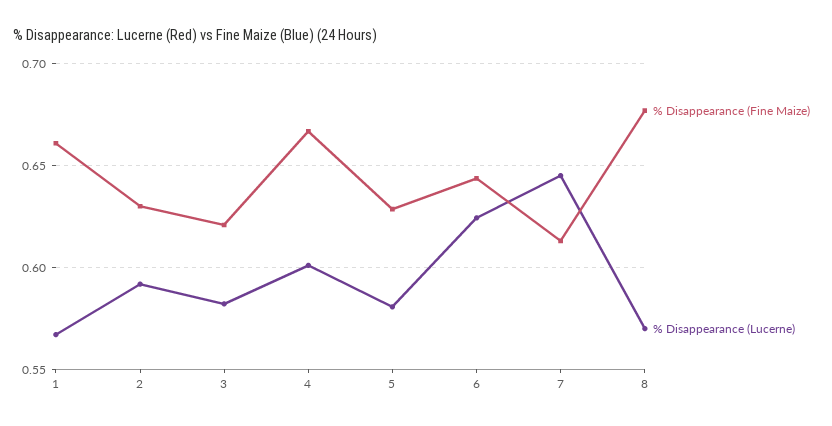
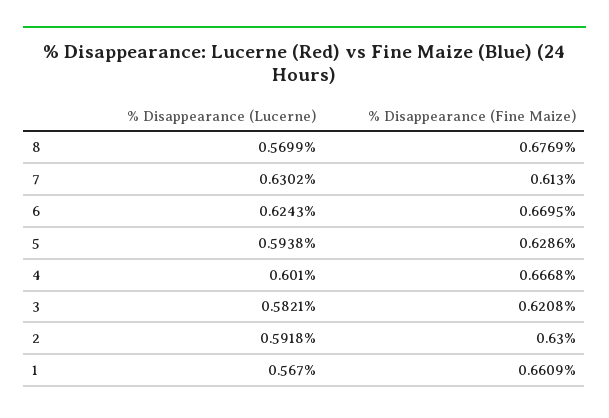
% Disappearance (Lucerne), 5: 0.58 -> 0.5938
% Disappearance (Fine Maize), 6: 0.645 -> 0.6695
% Disappearance (Lucerne), 7: 0.645 -> 0.6302

